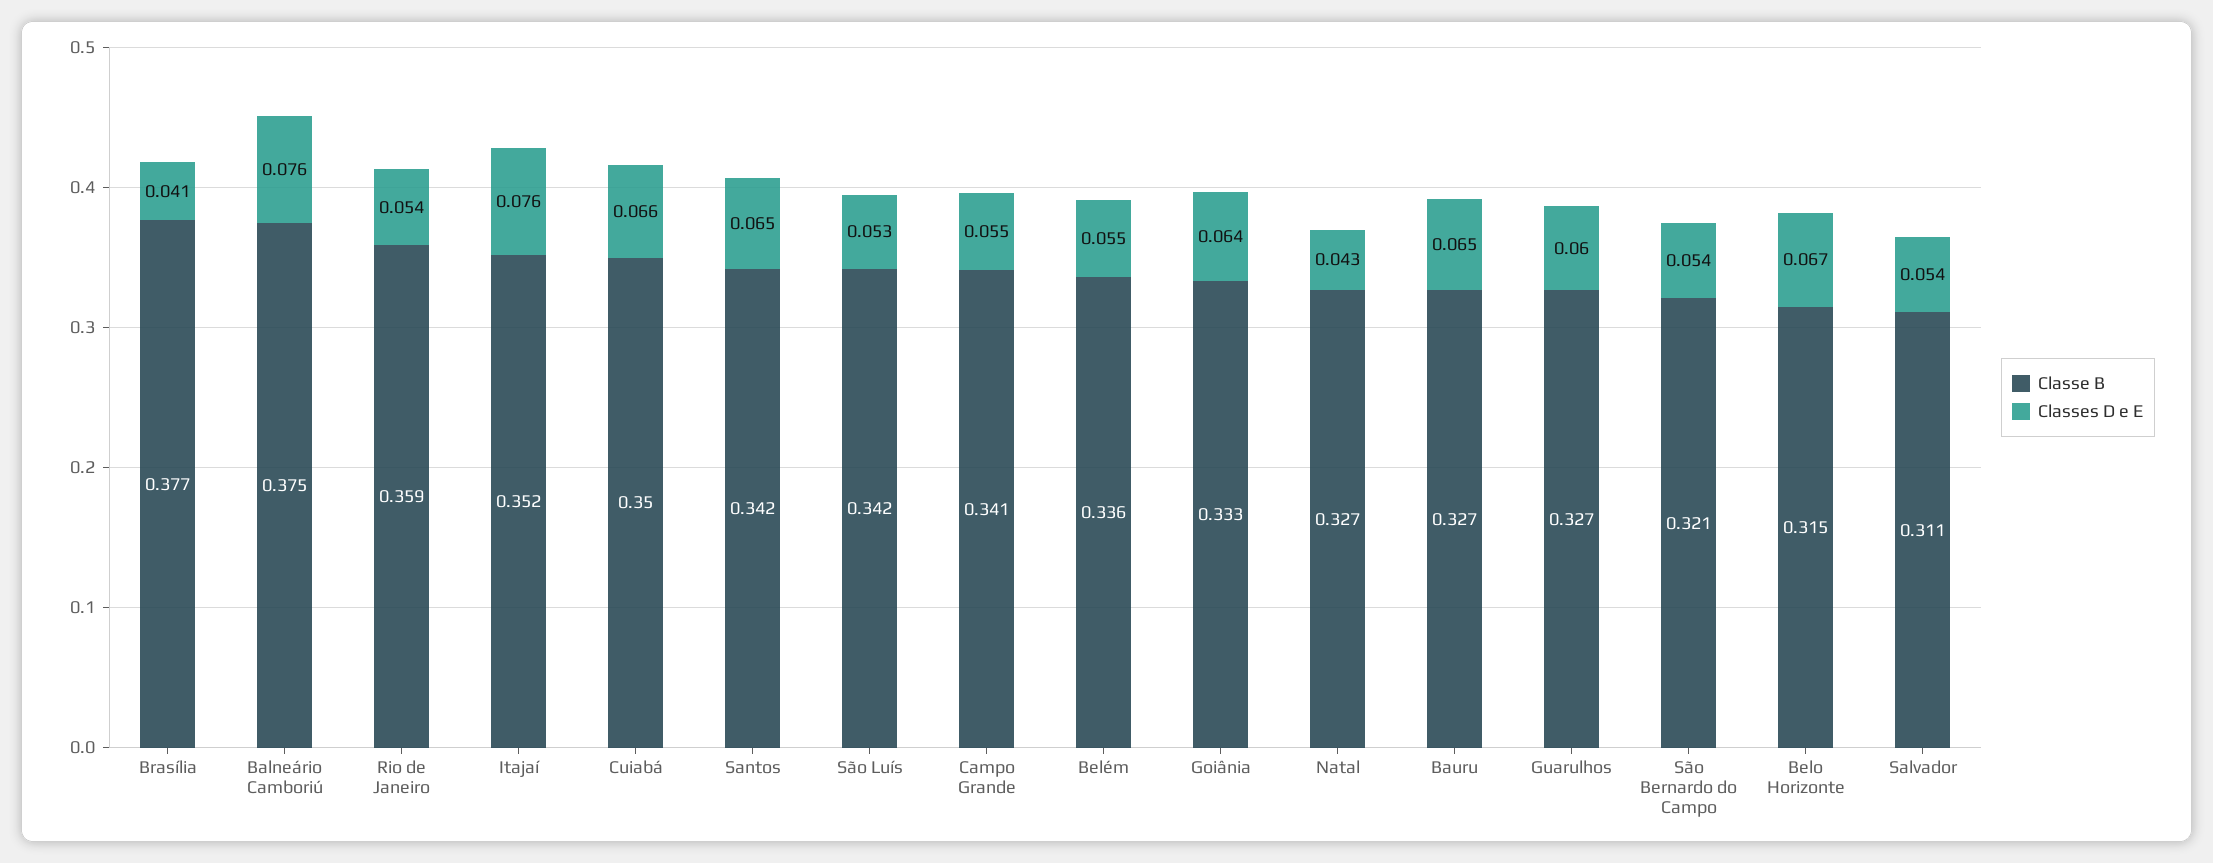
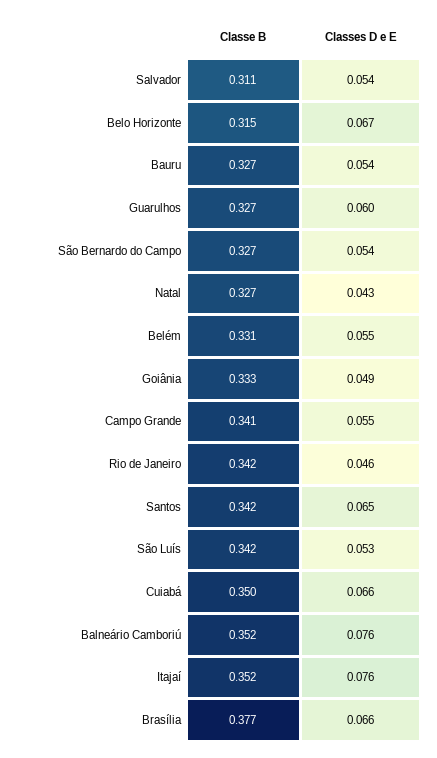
Classes D e E, Brasília: 0.041 -> 0.066
Classe B, Balneário Camboriú: 0.375 -> 0.352
Classe B, Rio de Janeiro: 0.359 -> 0.342
Classes D e E, Rio de Janeiro: 0.054 -> 0.046
Classe B, Belém: 0.336 -> 0.331
Classes D e E, Goiânia: 0.064 -> 0.049
Classes D e E, Bauru: 0.065 -> 0.054
Classe B, São Bernardo do Campo: 0.321 -> 0.327

